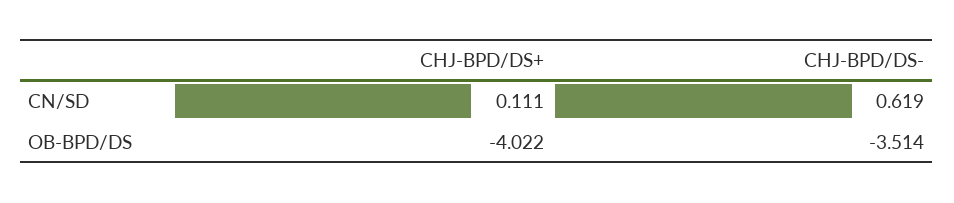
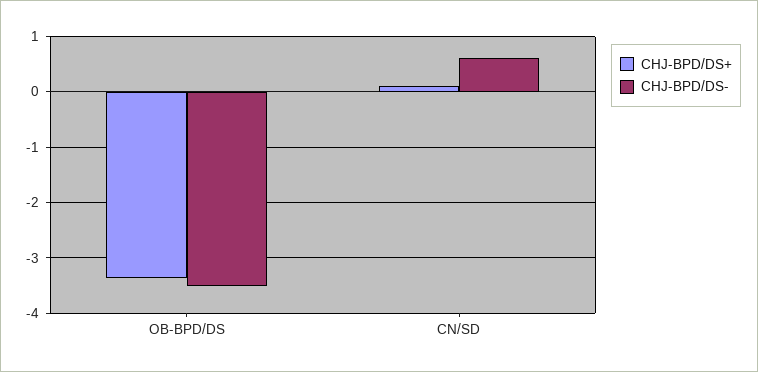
CHJ-BPD/DS+, OB-BPD/DS: -4.022 -> -3.4

